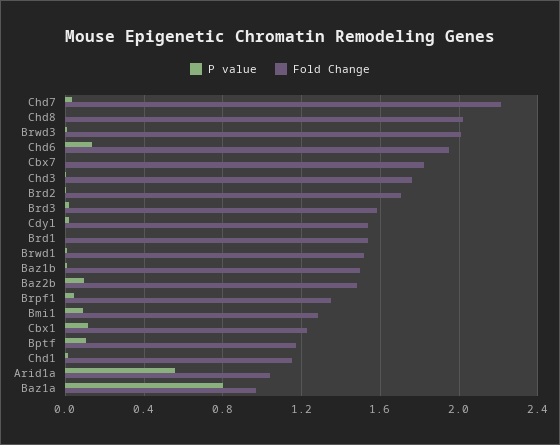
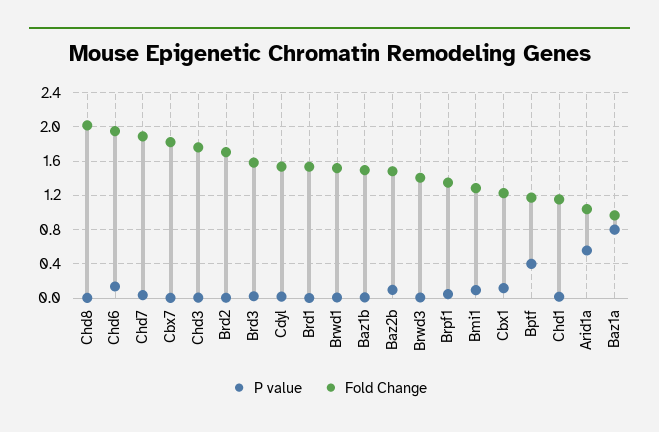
Fold Change, Chd7: 2.2 -> 1.9
Fold Change, Brwd3: 2 -> 1.4
P value, Bptf: 0.1 -> 0.4

